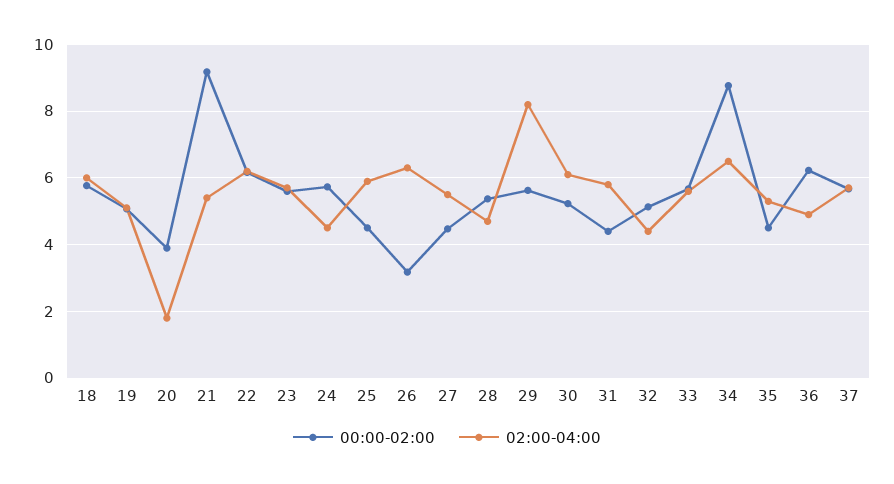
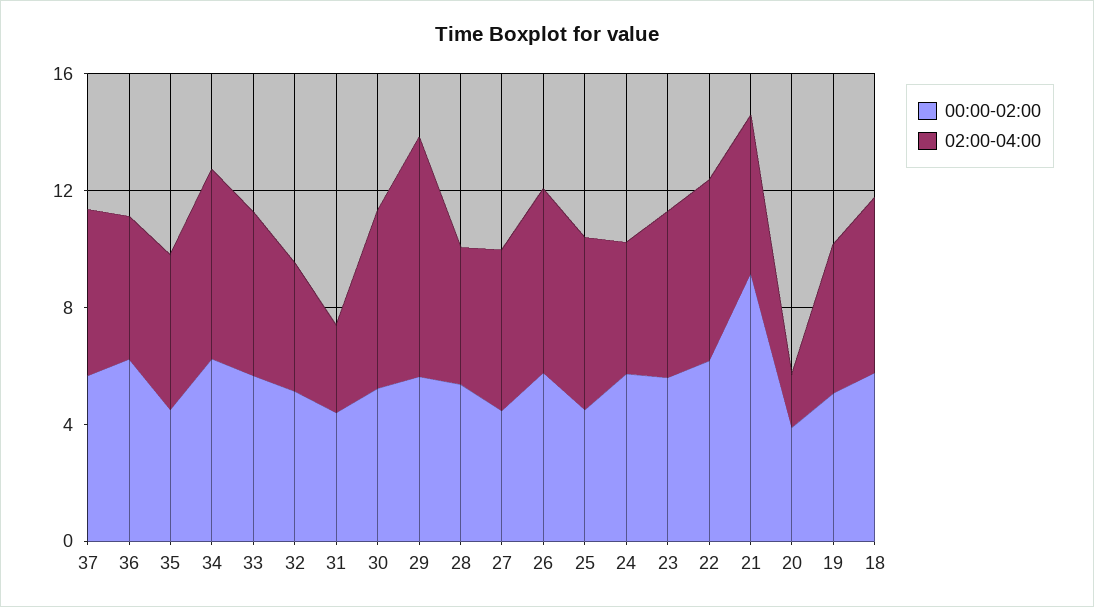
00:00-02:00, 26: 3.2 -> 6
02:00-04:00, 31: 5.8 -> 3
00:00-02:00, 34: 8.8 -> 6

